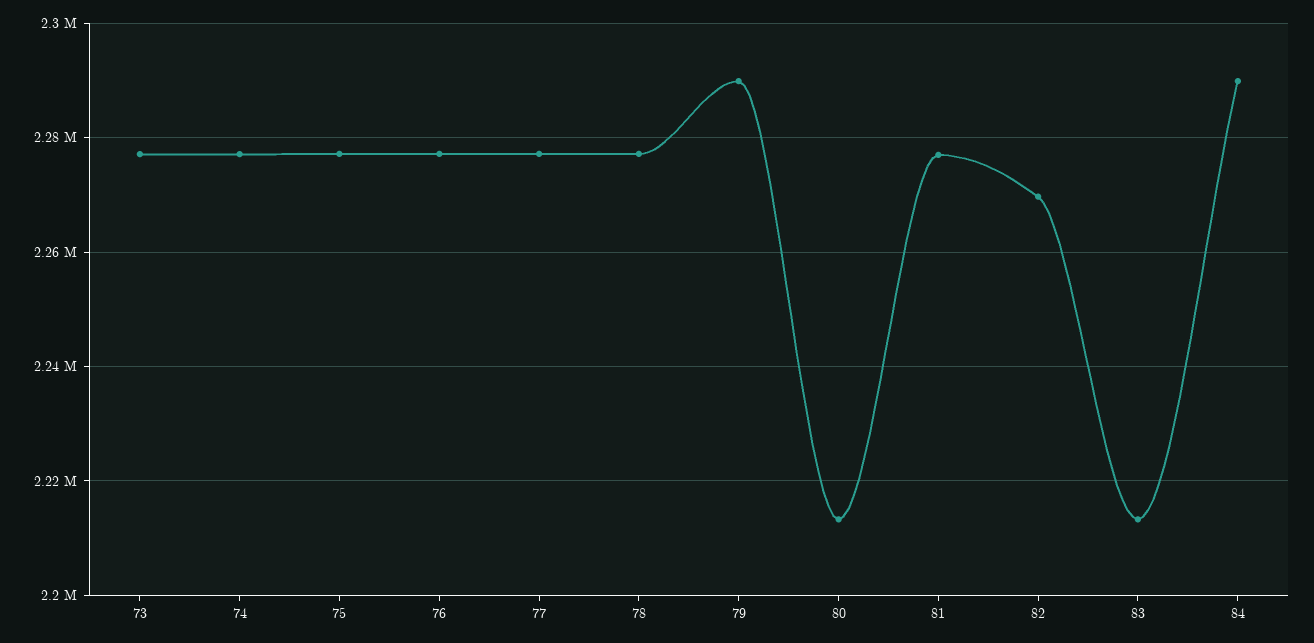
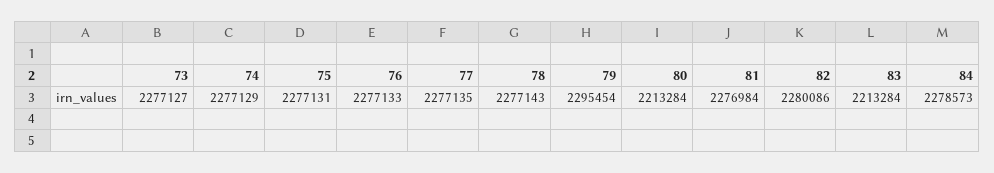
79: 2290000 -> 2295454
82: 2270000 -> 2280086
84: 2290000 -> 2278573

